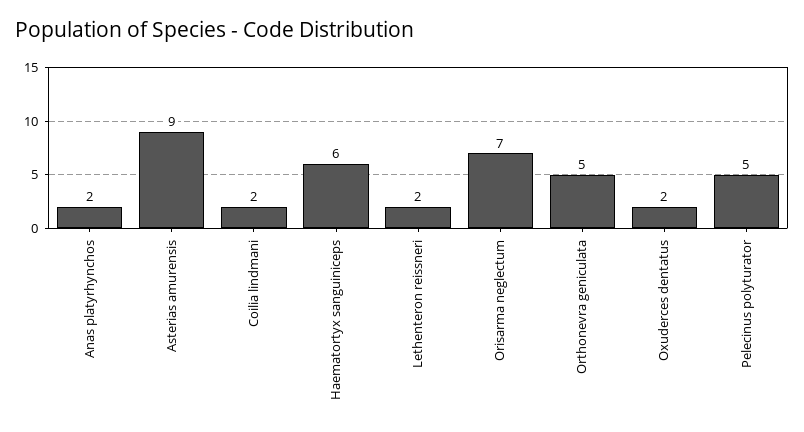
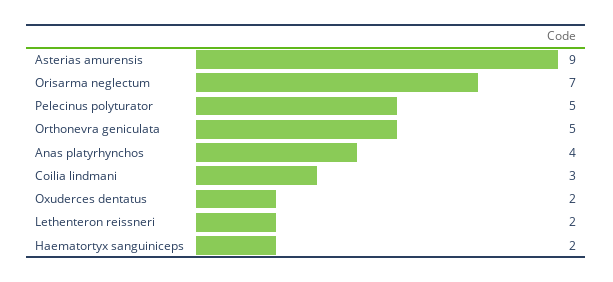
Anas platyrhynchos: 2 -> 4
Coilia lindmani: 2 -> 3
Haematortyx sanguiniceps: 6 -> 2

